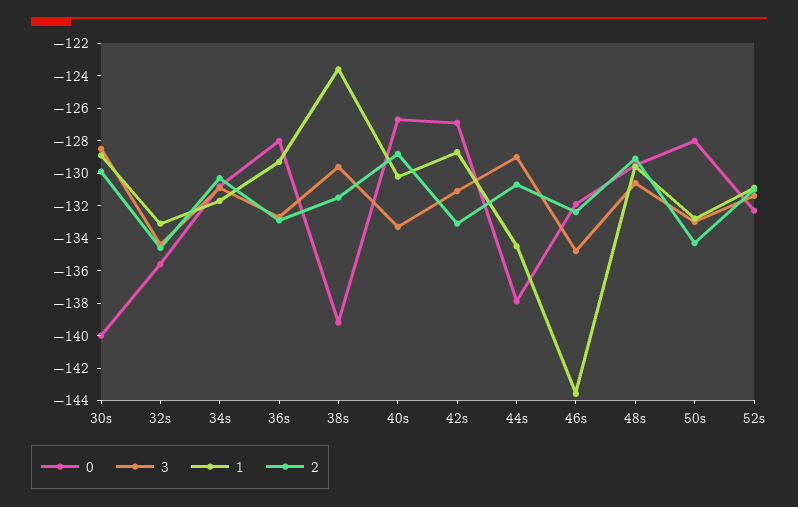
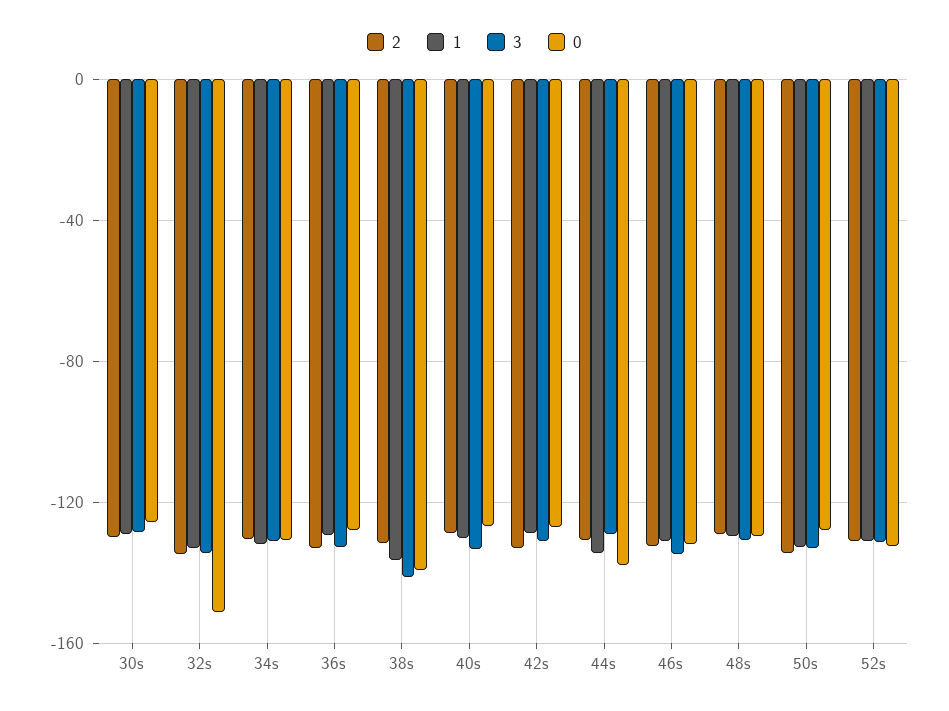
0, 30s: -140 -> -125
0, 32s: -135.5 -> -150
3, 38s: -129.5 -> -140
1, 38s: -123.5 -> -135
1, 46s: -143.5 -> -130

